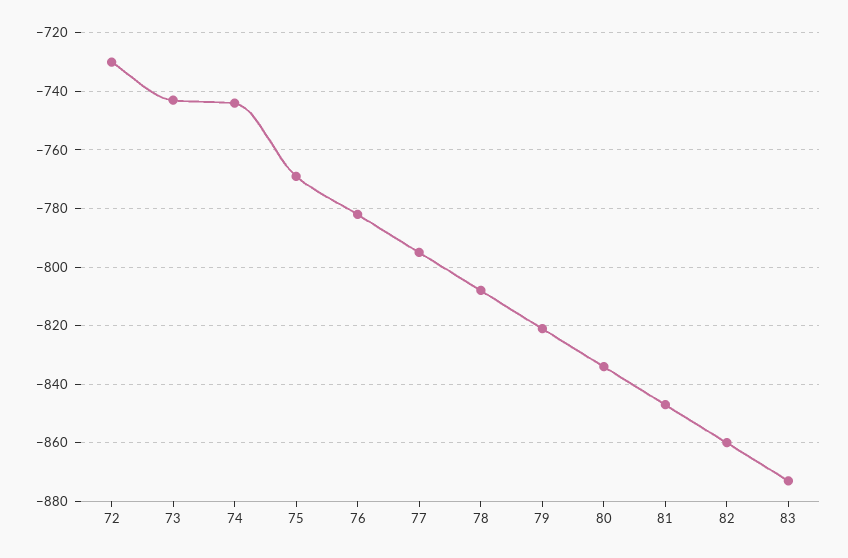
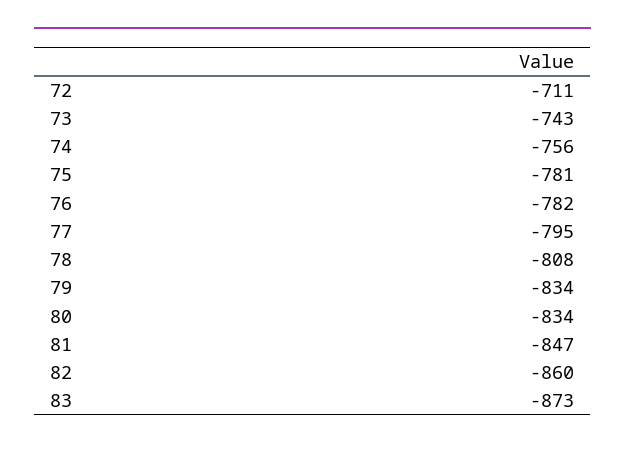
72: -730 -> -711
74: -745 -> -756
75: -770 -> -781
79: -820 -> -834

